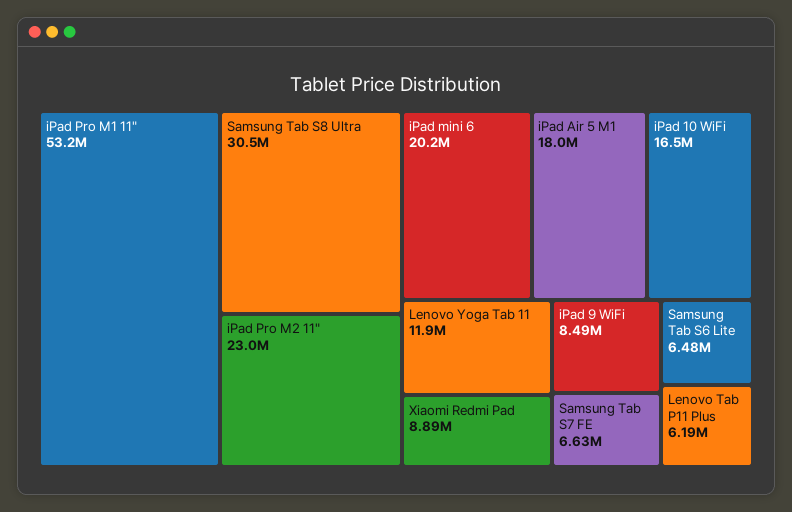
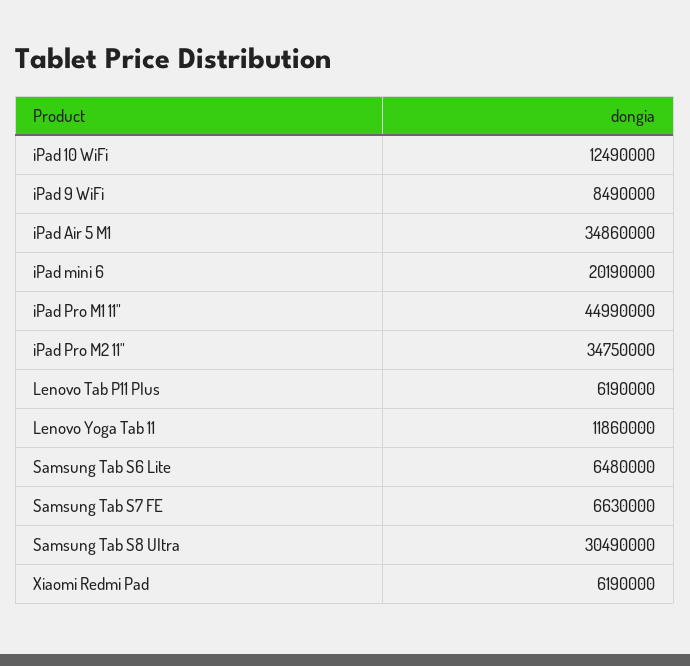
iPad Pro M1 11": 53200000 -> 44990000
iPad Pro M2 11": 23000000 -> 34750000
iPad Air 5 M1: 18000000 -> 34860000
iPad 10 WiFi: 16500000 -> 12490000
Xiaomi Redmi Pad: 8890000 -> 6190000

